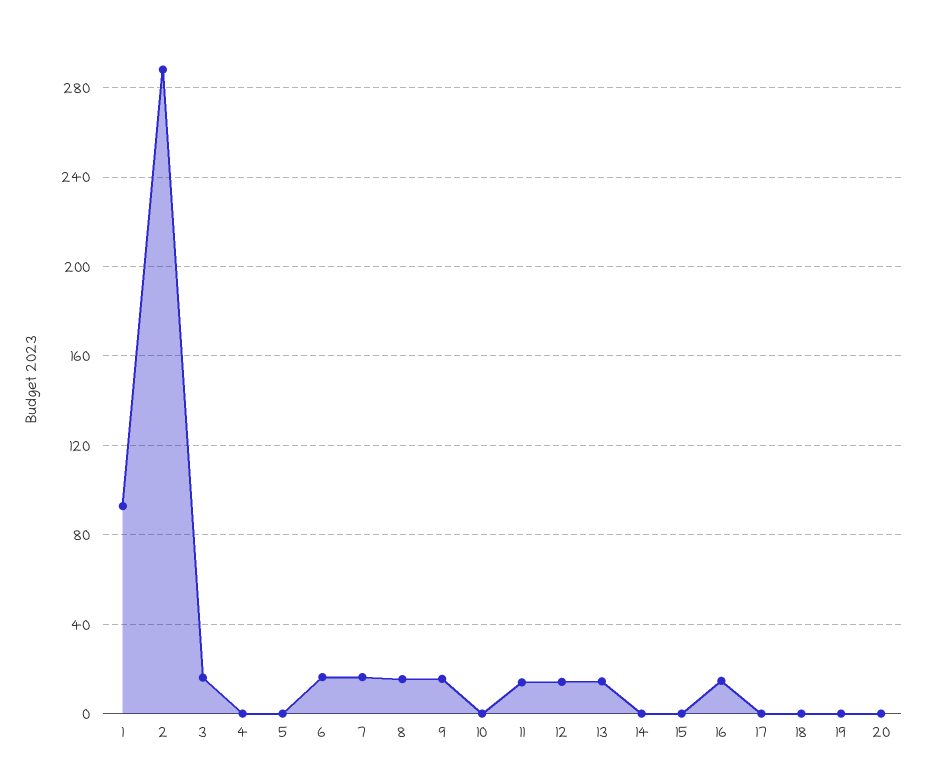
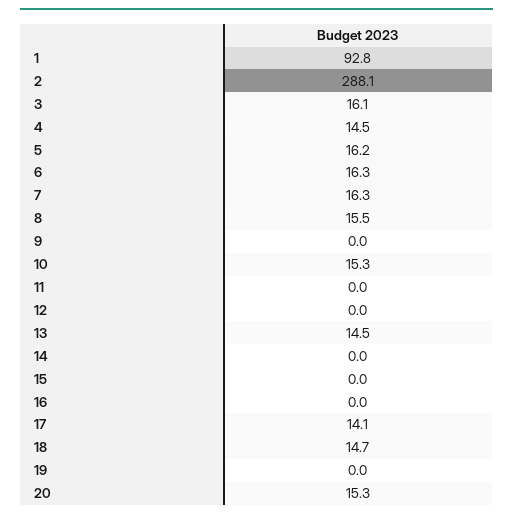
4: 0 -> 14.5
5: 0 -> 16.2
9: 15 -> 0
10: 0 -> 15.3
11: 15 -> 0
12: 15 -> 0
16: 15 -> 0
17: 0 -> 14.1
18: 0 -> 14.7
20: 0 -> 15.3

